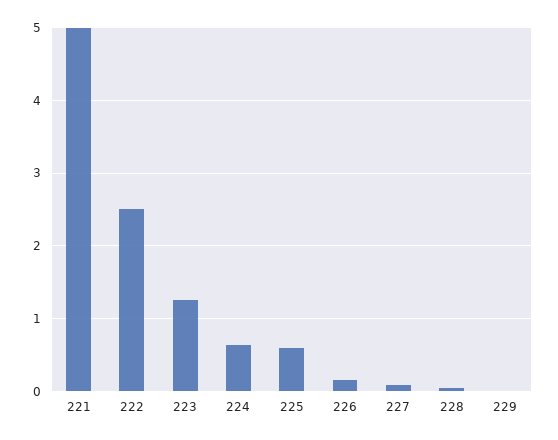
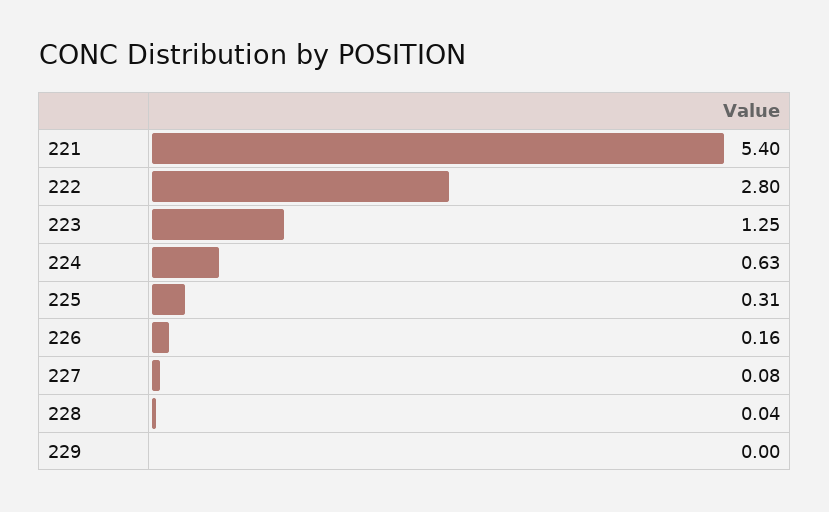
221: 5 -> 5.4
222: 2.5 -> 2.8
225: 0.6 -> 0.31

